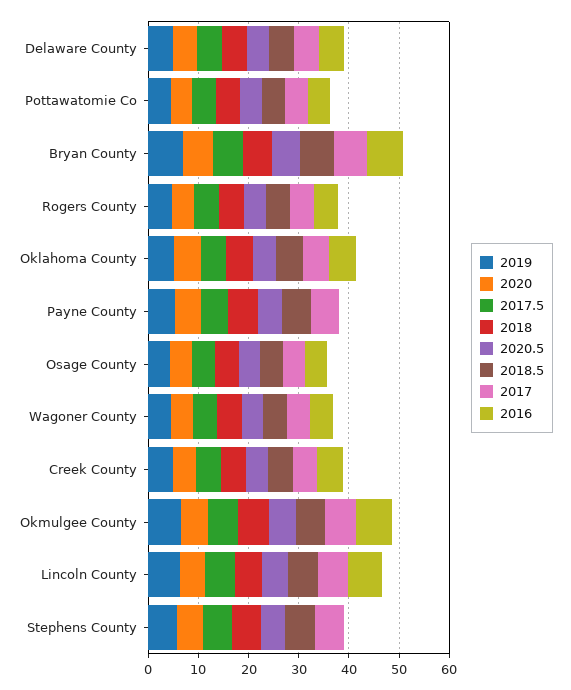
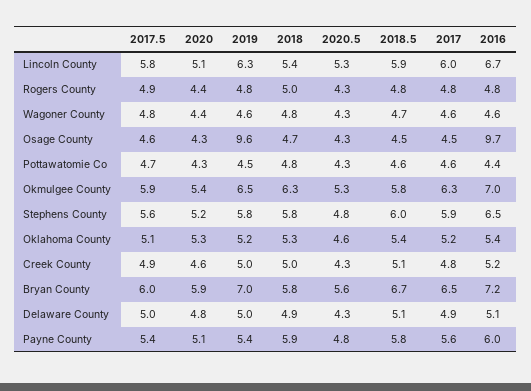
2016, Payne County: 0 -> 6
2019, Osage County: 4 -> 9.6
2016, Osage County: 4 -> 9.7
2016, Stephens County: 0 -> 6.5

